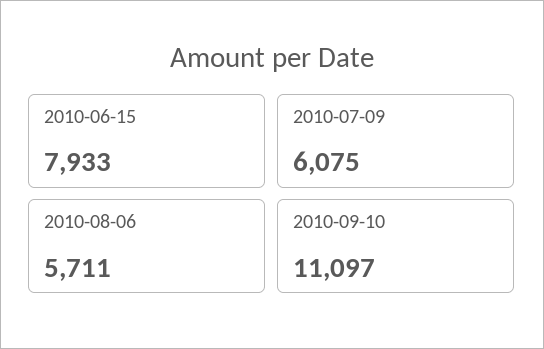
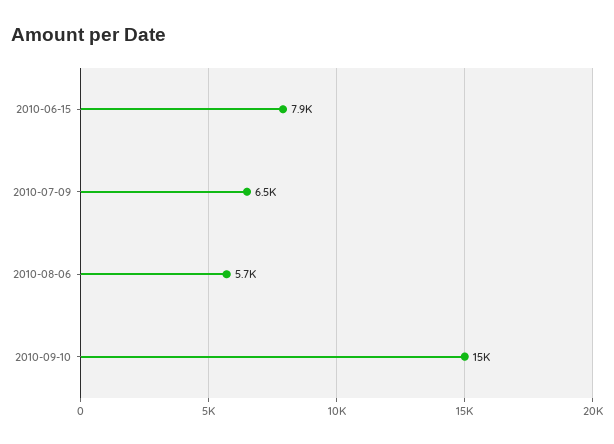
2010-07-09: 6075 -> 6500
2010-09-10: 11097 -> 15000

